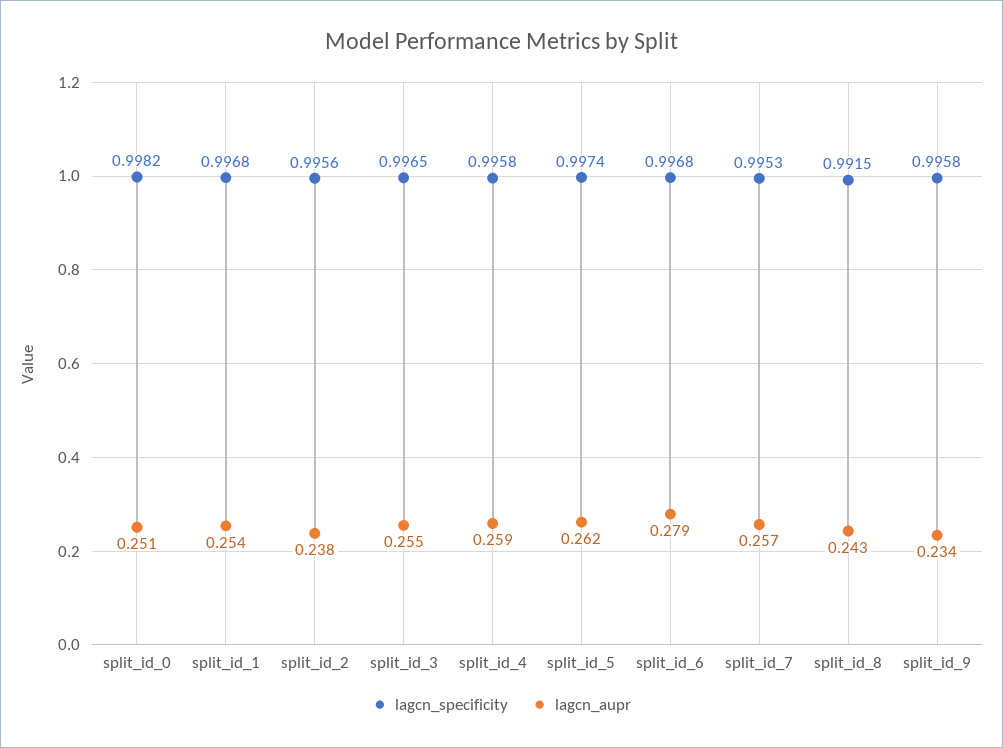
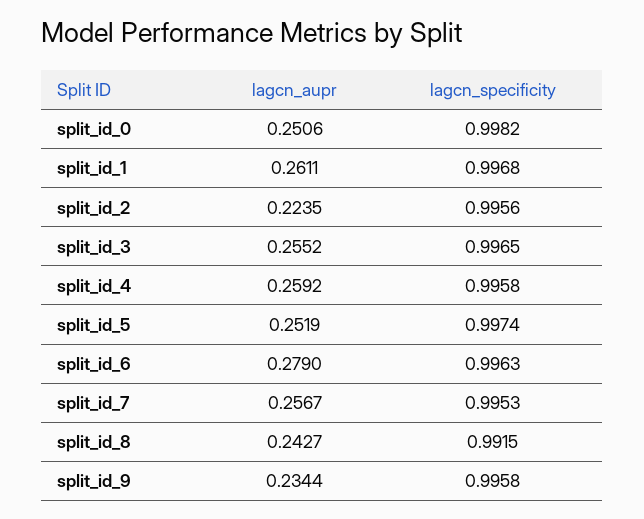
lagcn_aupr, split_id_1: 0.254 -> 0.2611
lagcn_aupr, split_id_2: 0.238 -> 0.2235
lagcn_aupr, split_id_5: 0.262 -> 0.2519
lagcn_specificity, split_id_6: 0.9968 -> 0.9963

